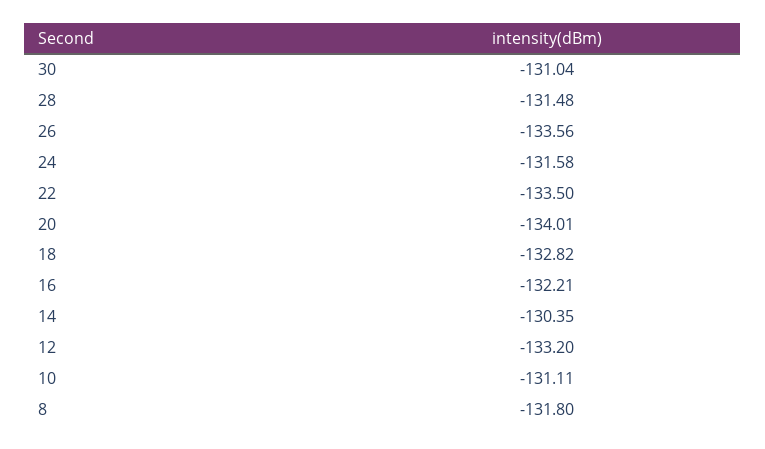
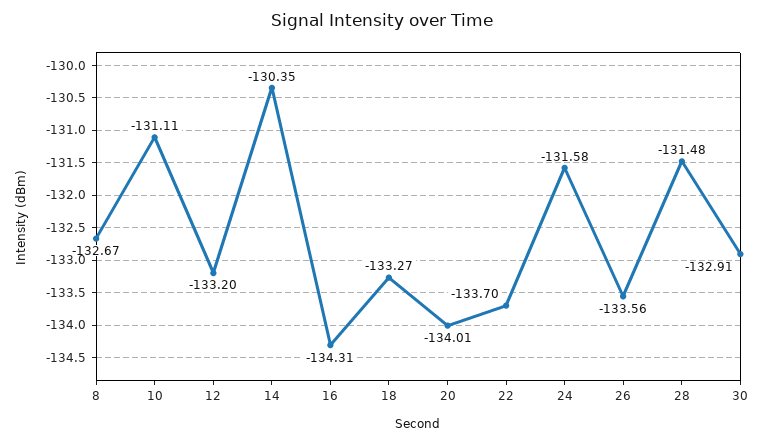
30: -131.04 -> -132.91
22: -133.5 -> -133.7
18: -132.82 -> -133.27
16: -132.21 -> -134.31
8: -131.8 -> -132.67

